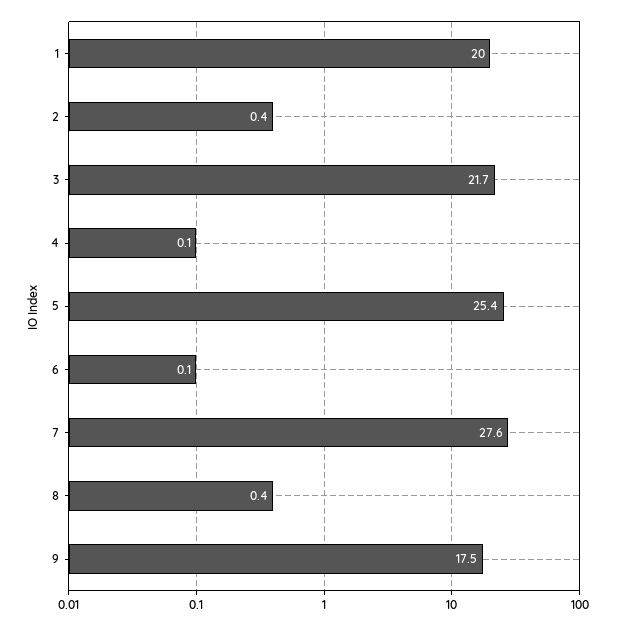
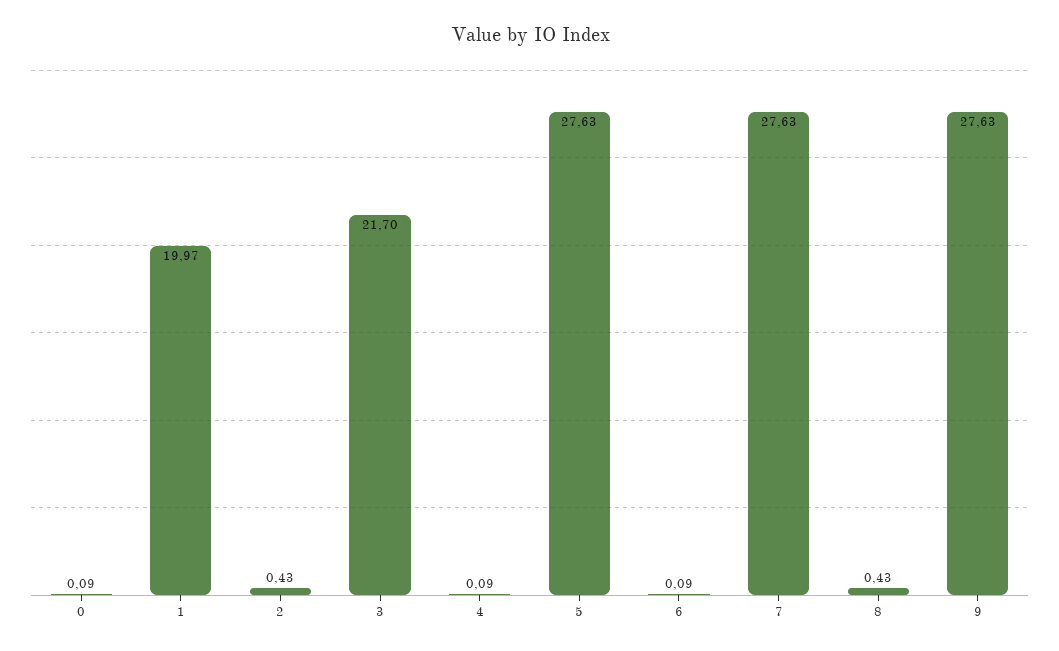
5: 25.4 -> 27.63
9: 17.5 -> 27.63
0: none -> 0.09

